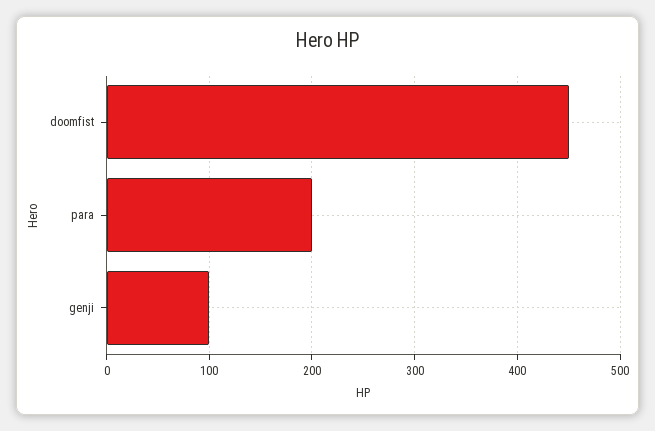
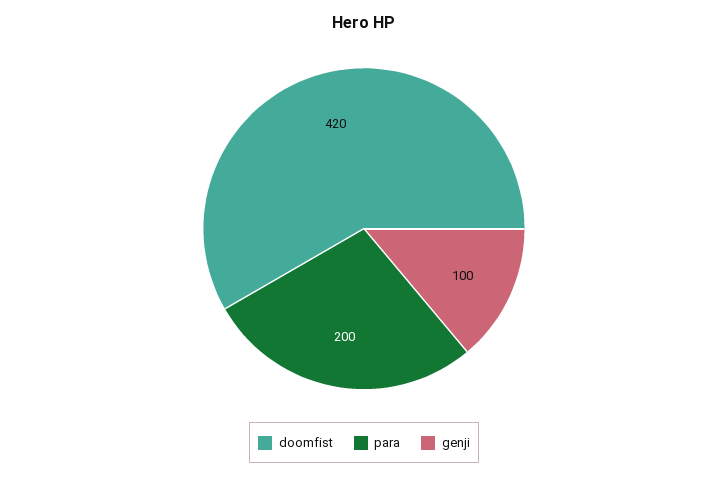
doomfist: 450 -> 420

